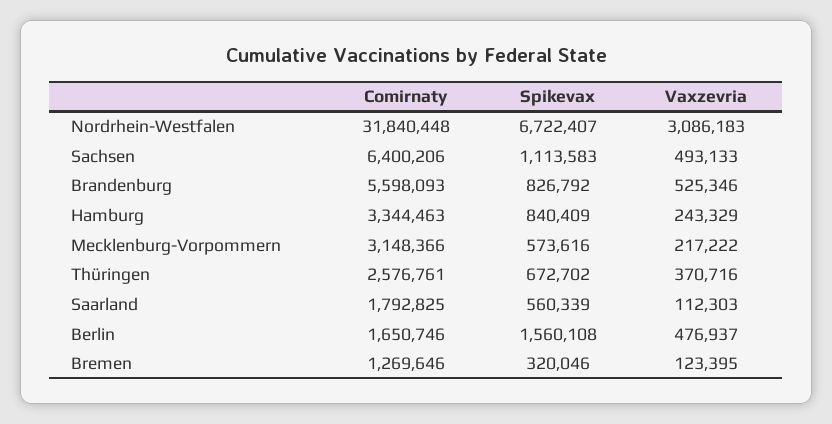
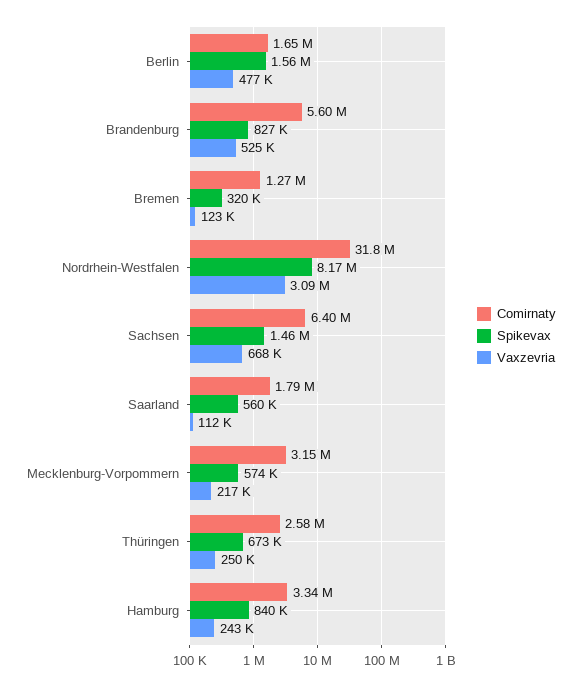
Spikevax, Nordrhein-Westfalen: 6722407 -> 8170000
Spikevax, Sachsen: 1113583 -> 1460000
Vaxzevria, Sachsen: 493133 -> 668000
Vaxzevria, Thüringen: 370716 -> 250000

